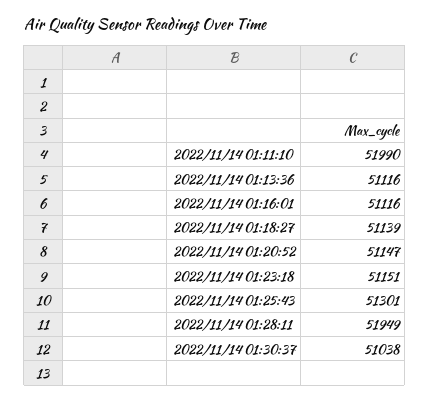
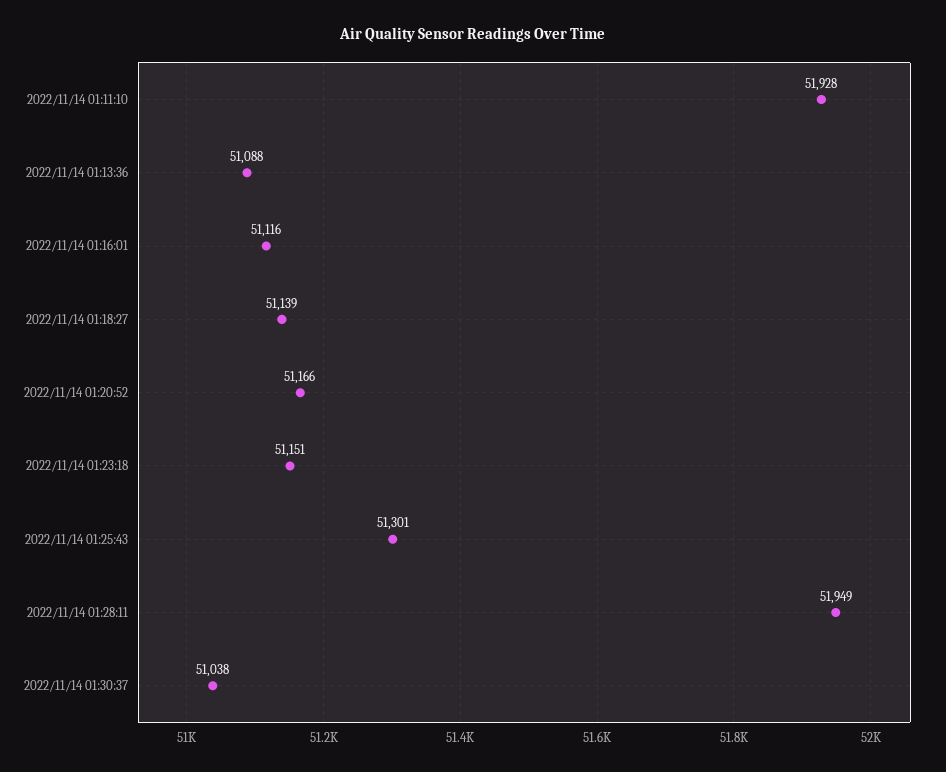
2022/11/14 01:11:10: 51990 -> 51928
2022/11/14 01:13:36: 51116 -> 51088
2022/11/14 01:20:52: 51147 -> 51166

